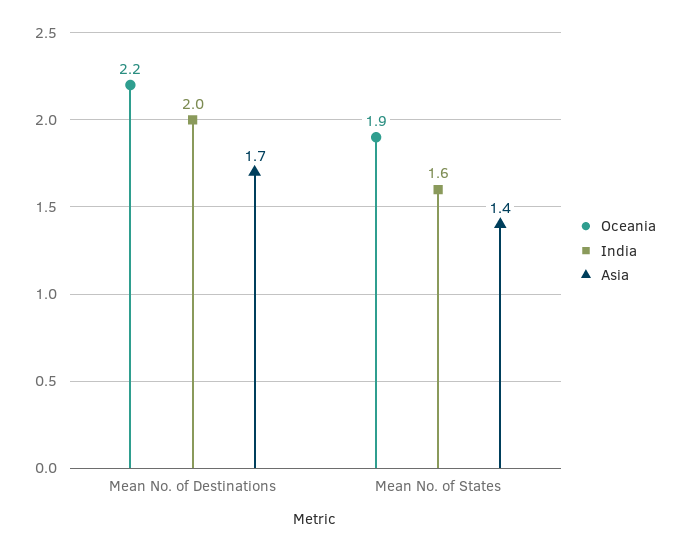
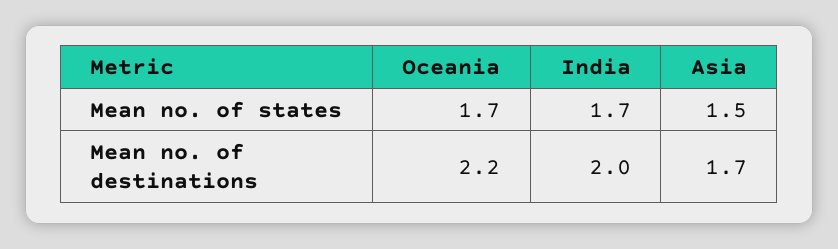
Oceania, Mean No. of States: 1.9 -> 1.7
India, Mean No. of States: 1.6 -> 1.7
Asia, Mean No. of States: 1.4 -> 1.5

